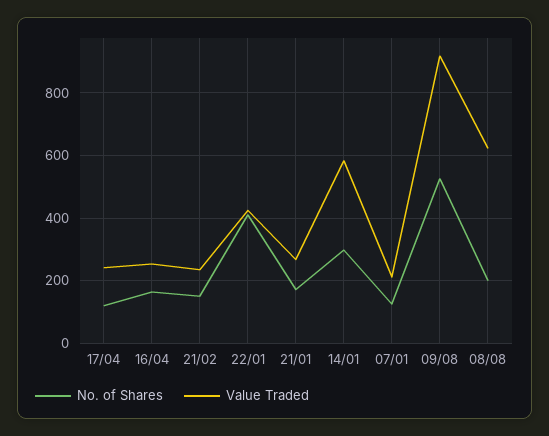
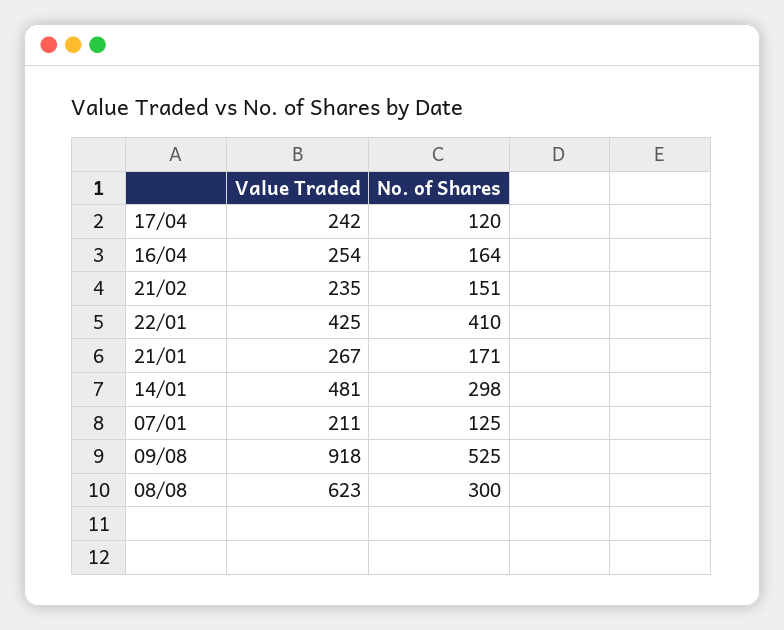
Value Traded, 14/01: 580 -> 481
No. of Shares, 08/08: 200 -> 300

